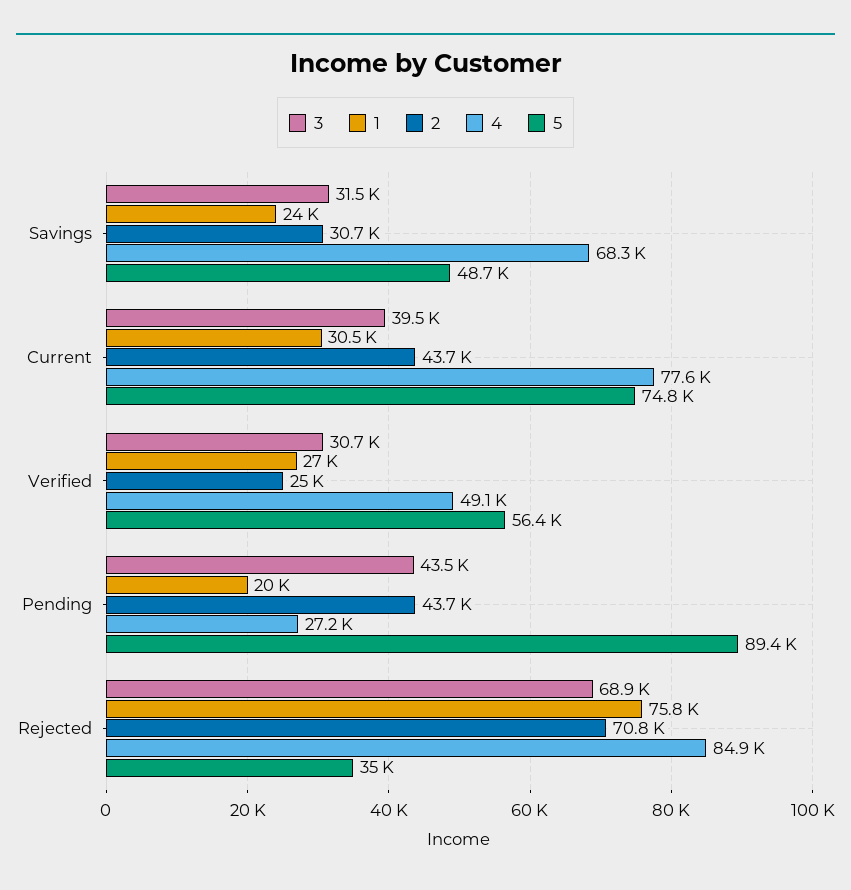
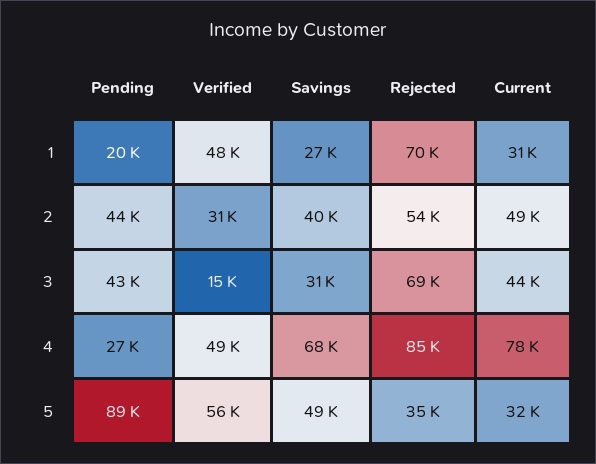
1, Savings: 24000 -> 27000
2, Savings: 30700 -> 40000
3, Current: 39500 -> 44000
2, Current: 43700 -> 49000
5, Current: 74800 -> 32000
3, Verified: 30700 -> 15000
1, Verified: 27000 -> 48000
2, Verified: 25000 -> 31000
1, Rejected: 75800 -> 70000
2, Rejected: 70800 -> 54000

